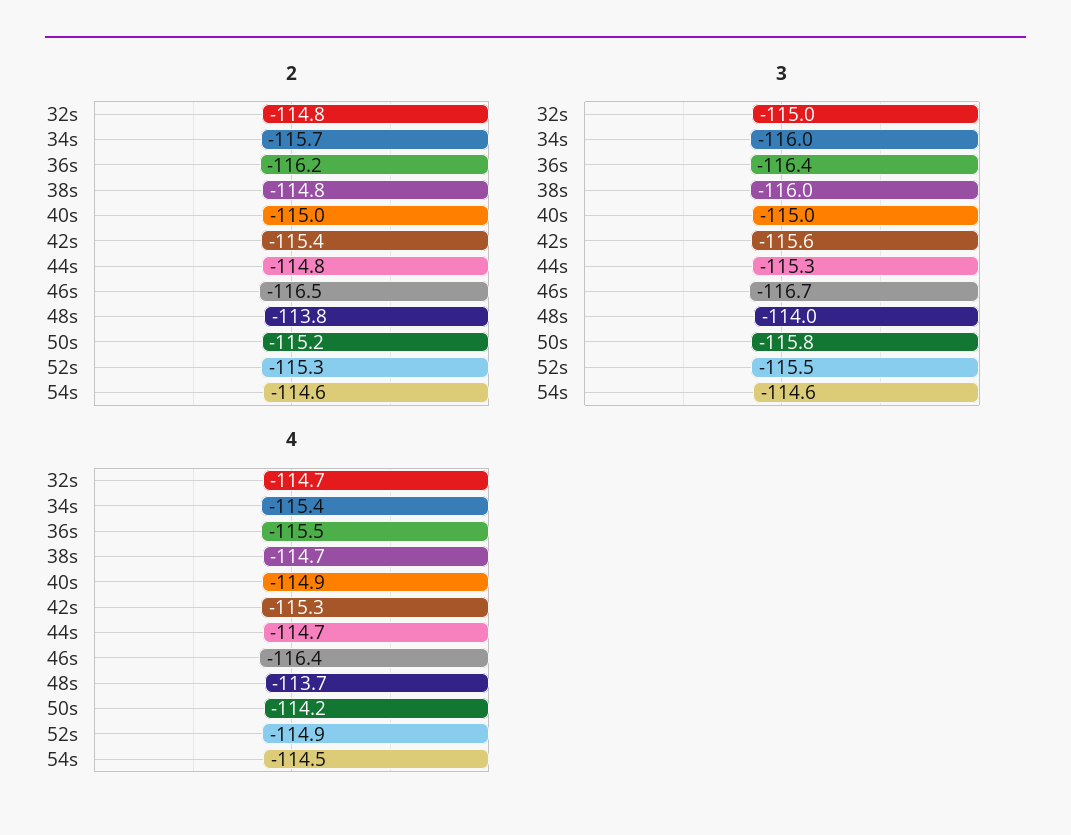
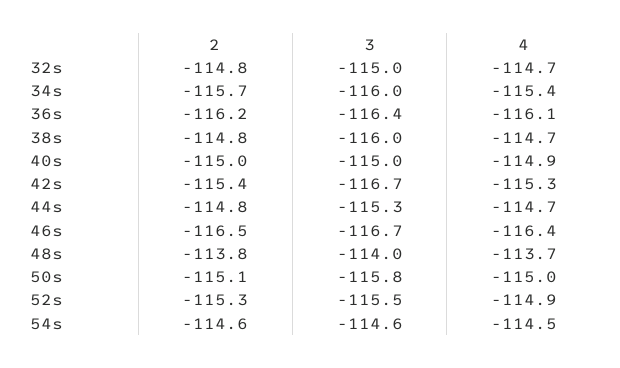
2, 50s: -115.2 -> -115.1
3, 42s: -115.6 -> -116.7
4, 36s: -115.5 -> -116.1
4, 50s: -114.2 -> -115

